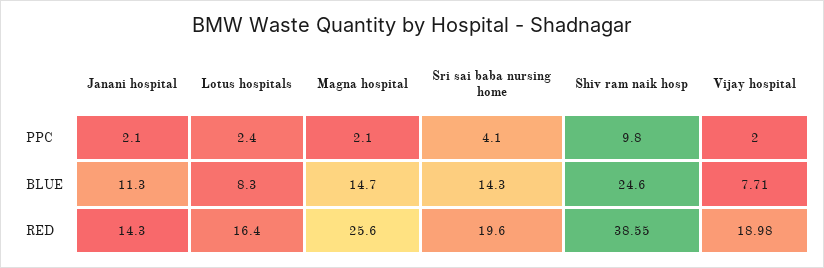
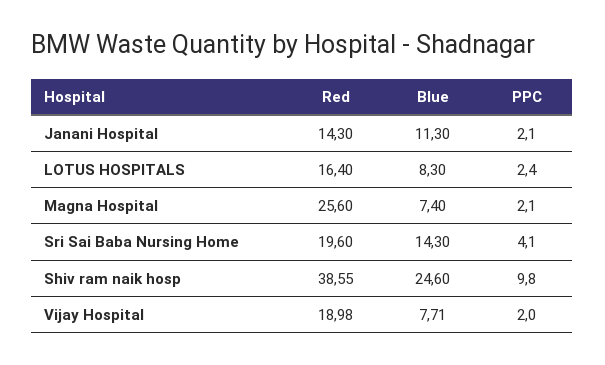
Magna hospital, BLUE: 14.7 -> 7.4

